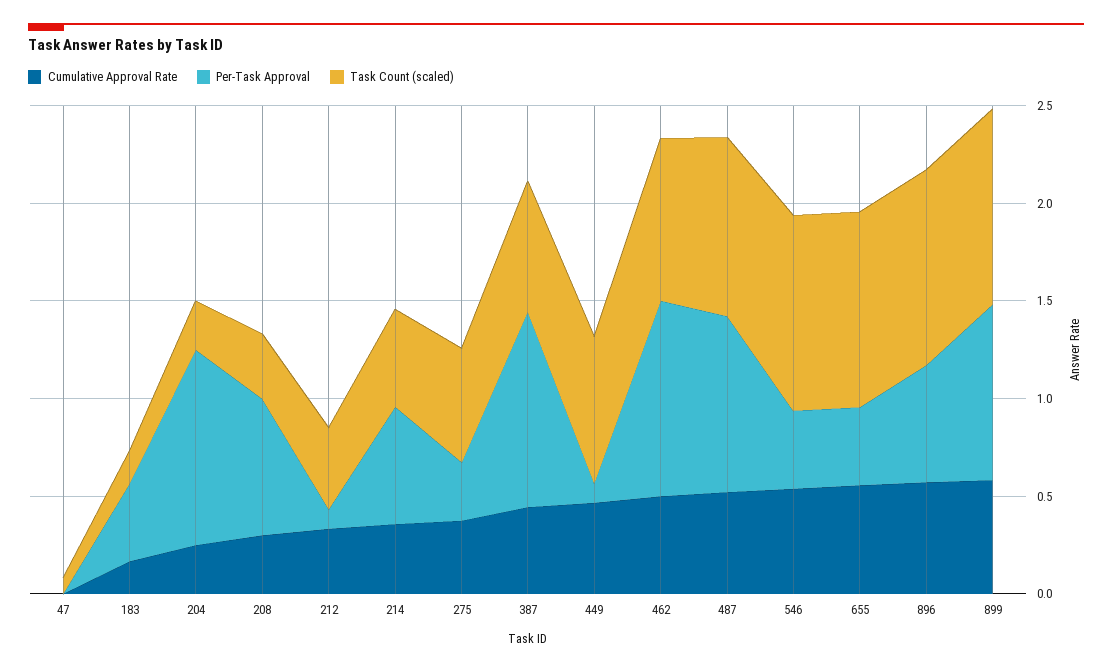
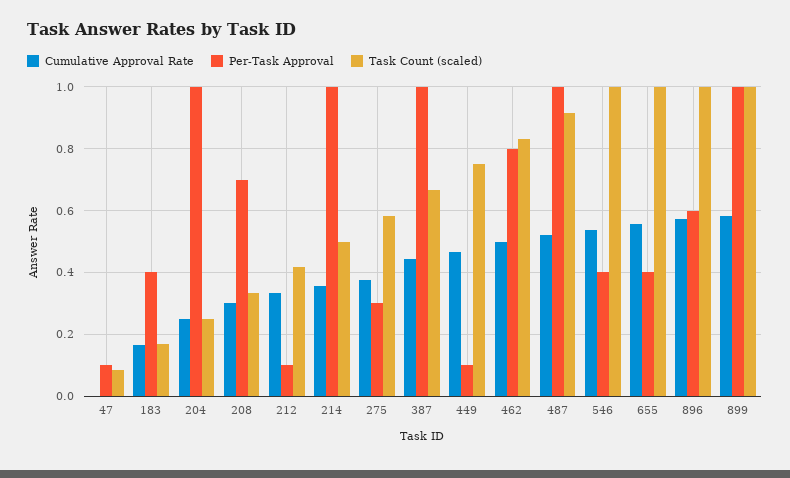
Per-Task Approval, 47: 0 -> 0.1
Per-Task Approval, 214: 0.6 -> 1
Per-Task Approval, 462: 1 -> 0.8
Per-Task Approval, 487: 0.9 -> 1
Per-Task Approval, 899: 0.9 -> 1

